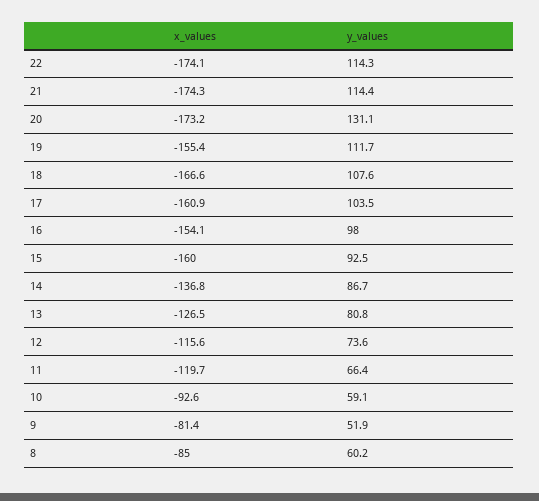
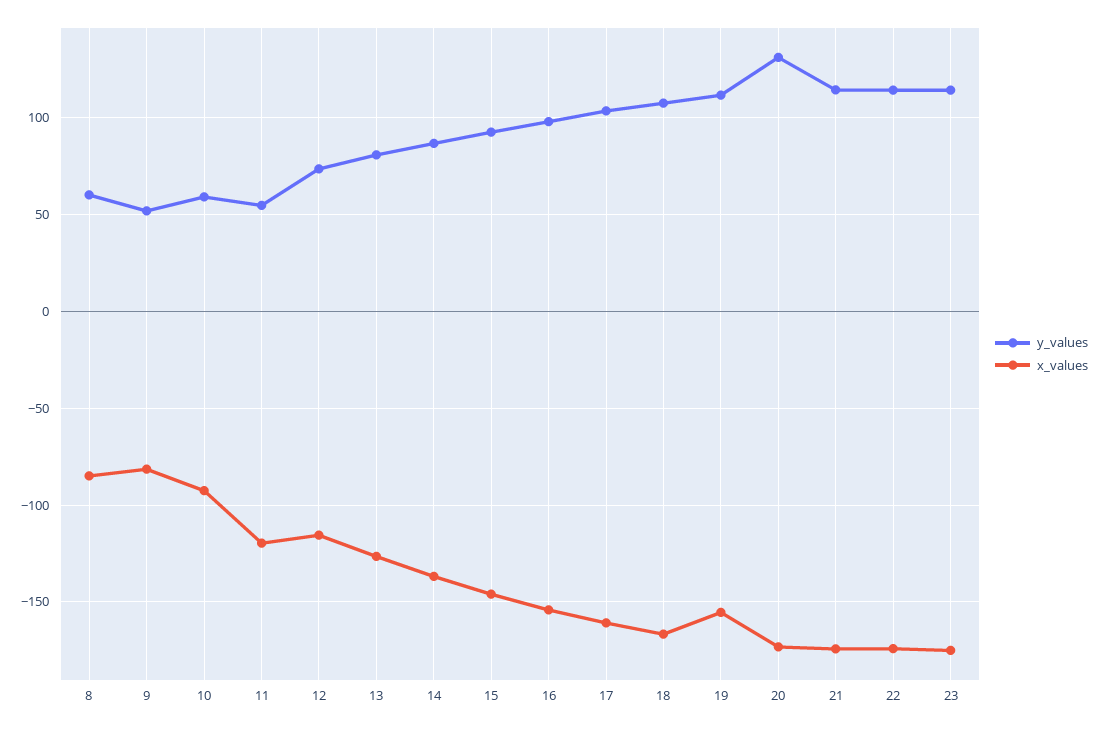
x_values, 15: -160 -> -145
y_values, 11: 66.4 -> 55
y_values, 23: none -> 115
x_values, 23: none -> -175

